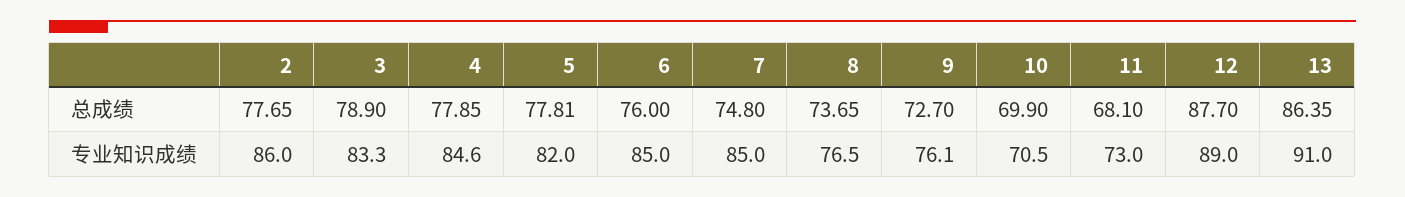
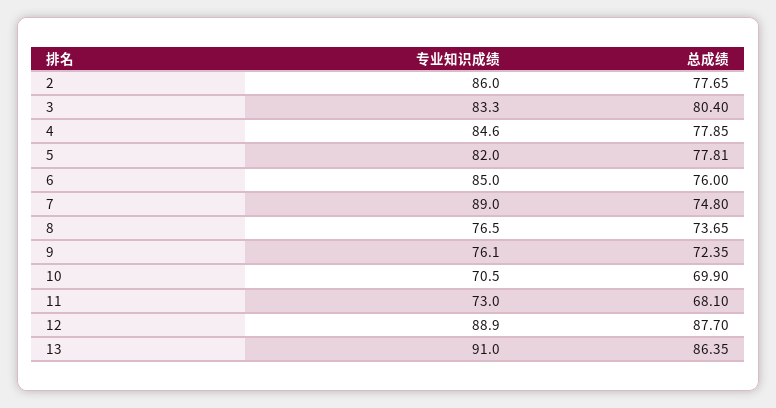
3, 总成绩: 78.9 -> 80.4
9, 总成绩: 72.7 -> 72.35
7, 专业知识成绩: 85 -> 89
12, 专业知识成绩: 89 -> 88.9

